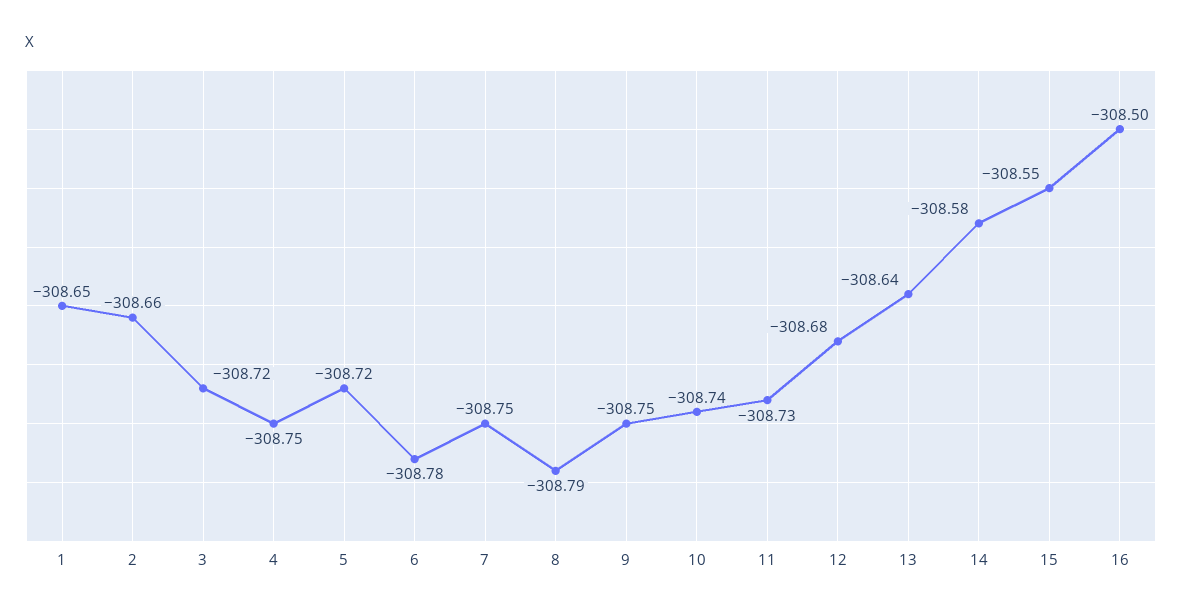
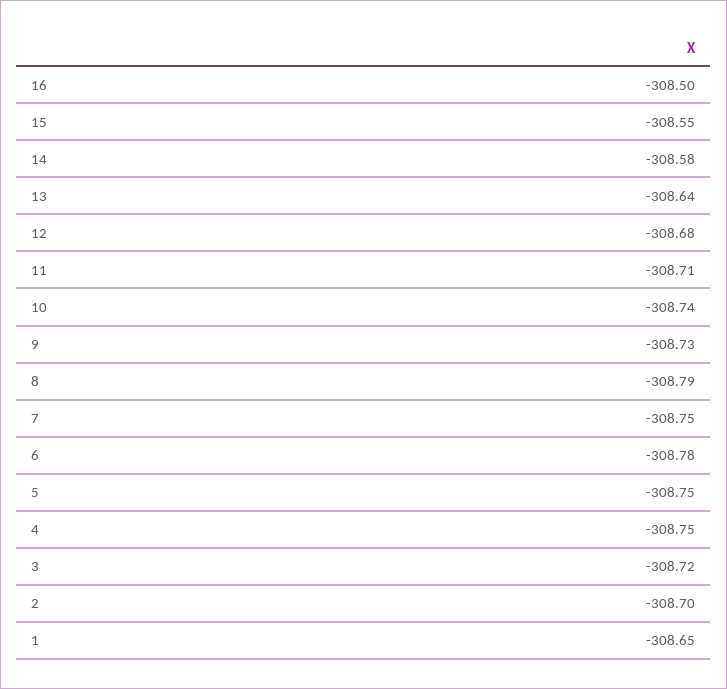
2: -308.66 -> -308.7
5: -308.72 -> -308.75
9: -308.75 -> -308.73
11: -308.73 -> -308.71

